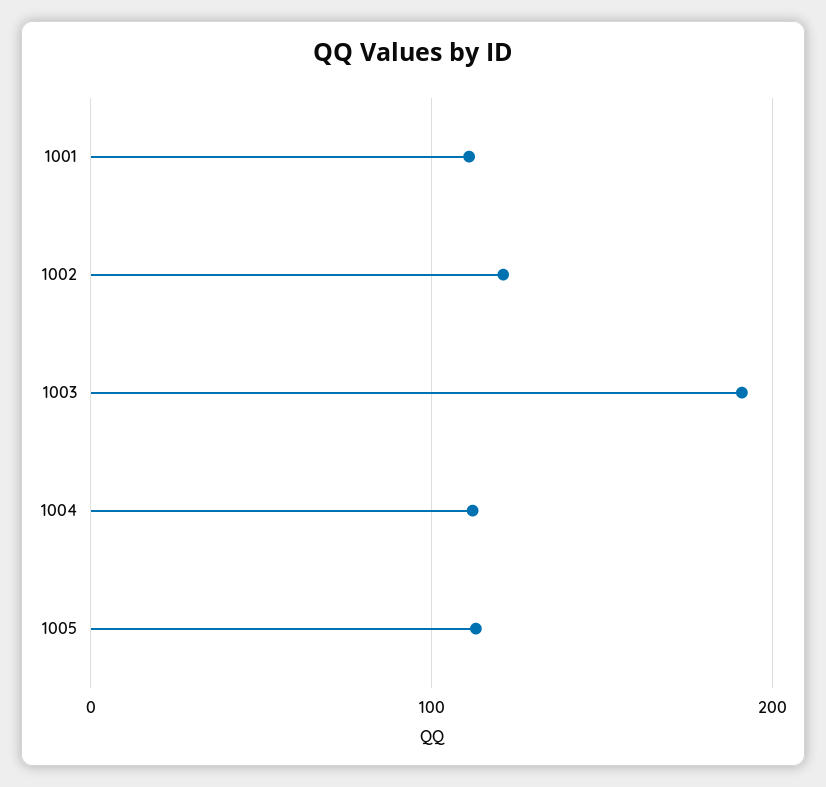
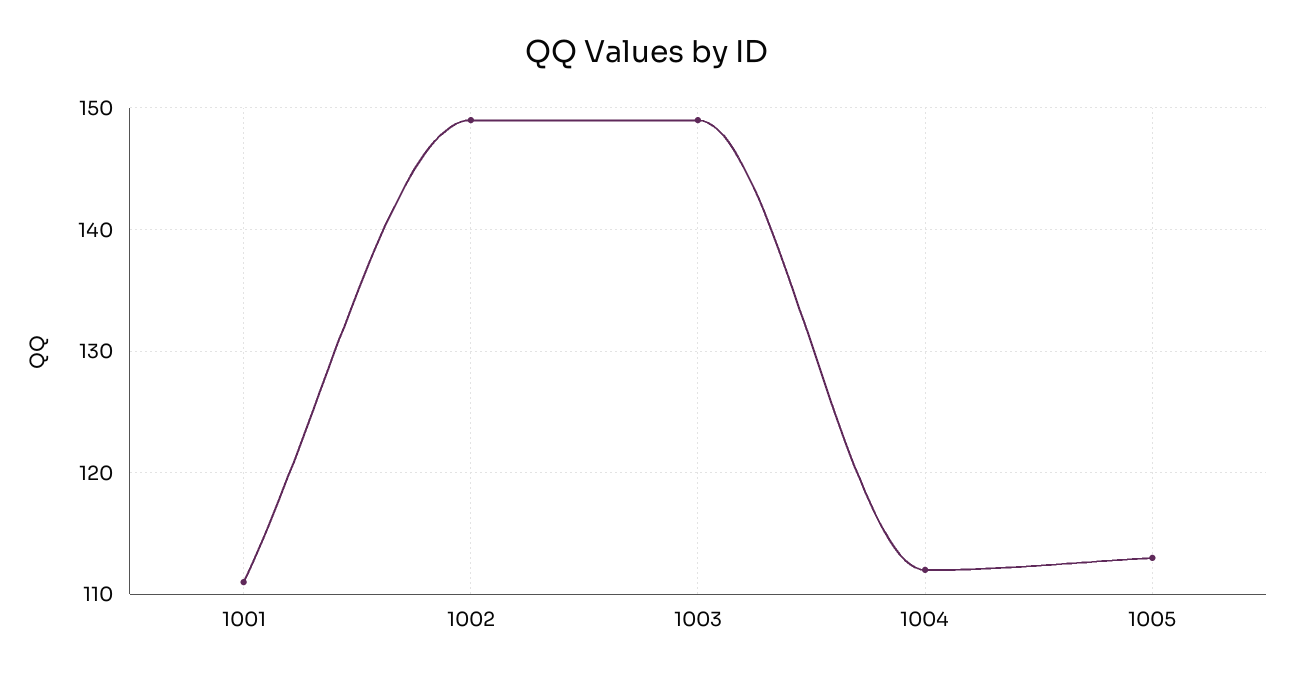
1002: 120 -> 149
1003: 190 -> 149

